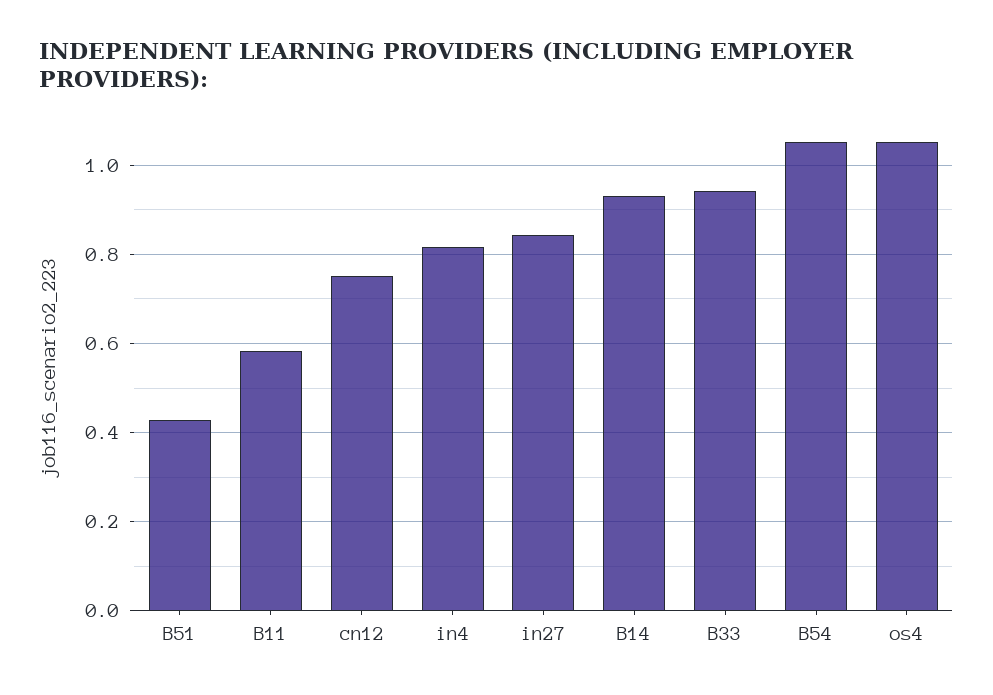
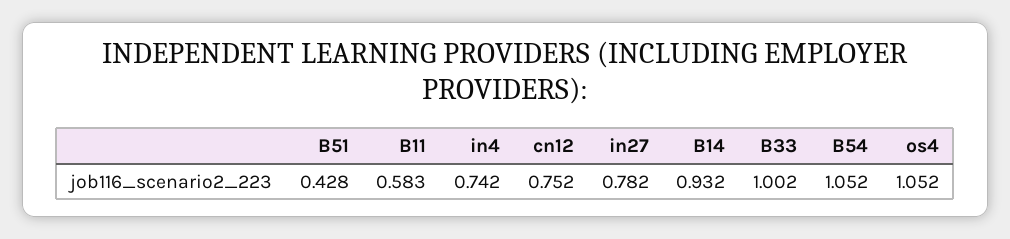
in4: 0.82 -> 0.742
in27: 0.84 -> 0.782
B33: 0.94 -> 1.002

